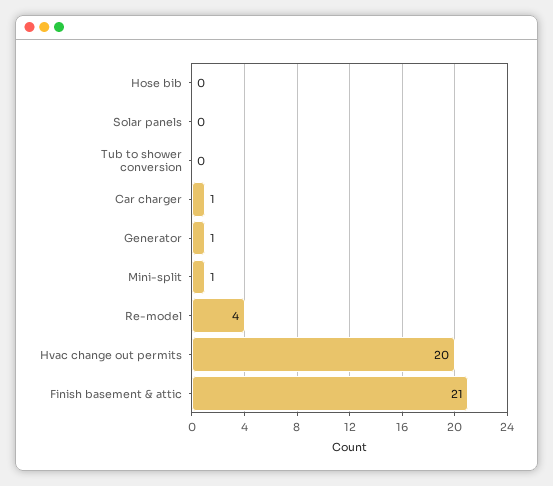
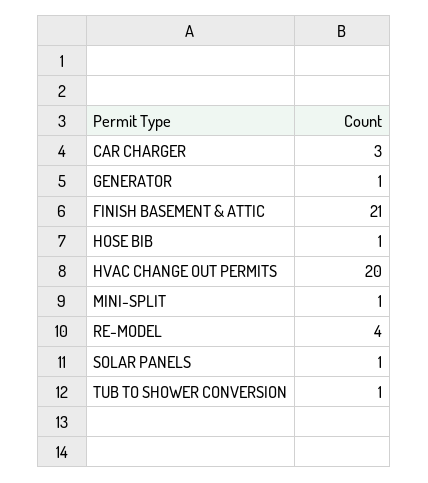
Hose bib: 0 -> 1
Solar panels: 0 -> 1
Tub to shower conversion: 0 -> 1
Car charger: 1 -> 3

